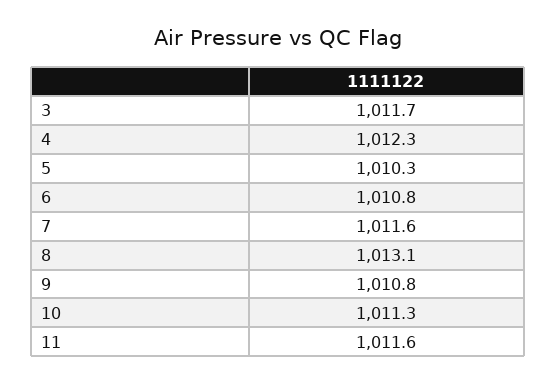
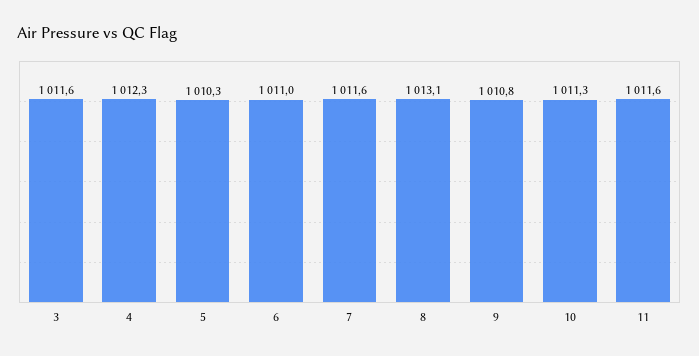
3: 1011.7 -> 1011.6
6: 1010.8 -> 1011

